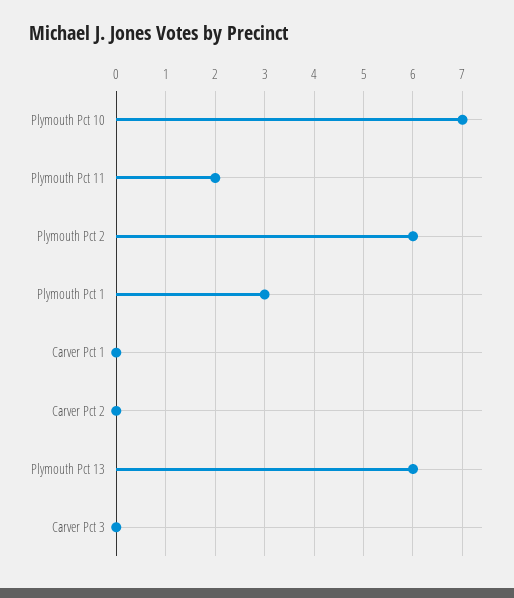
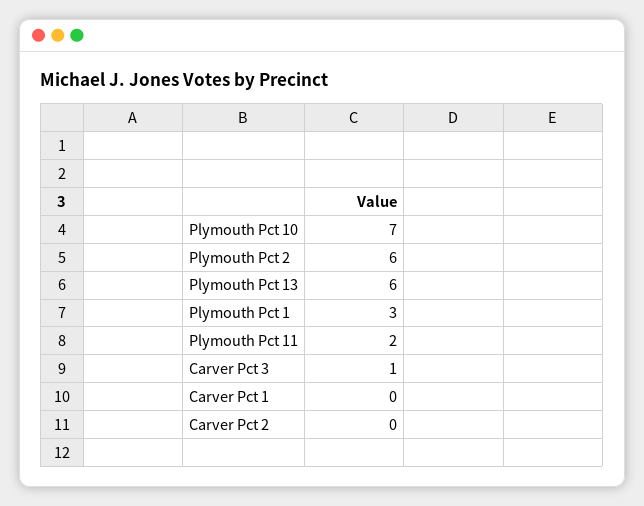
Carver Pct 3: 0 -> 1

